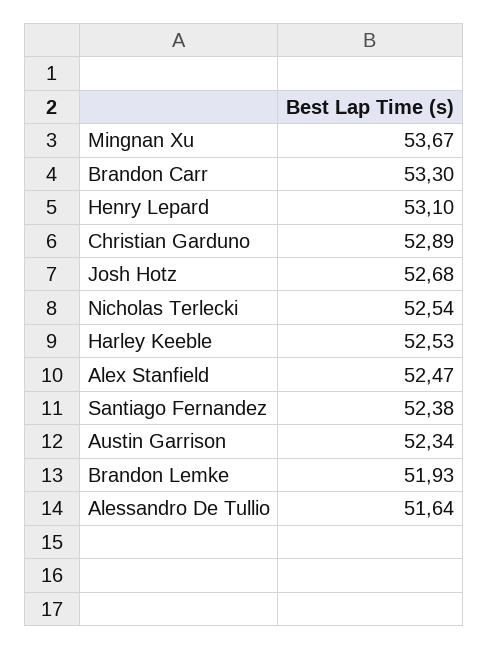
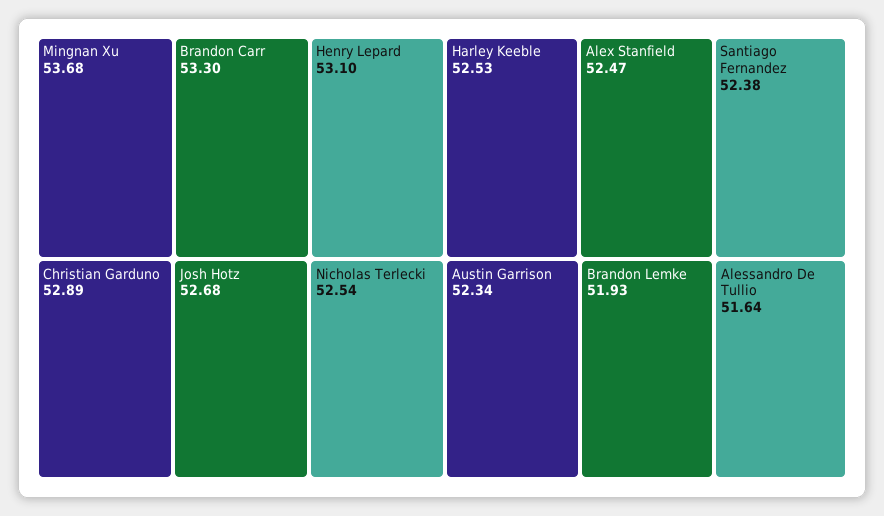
Mingnan Xu: 53.67 -> 53.68

